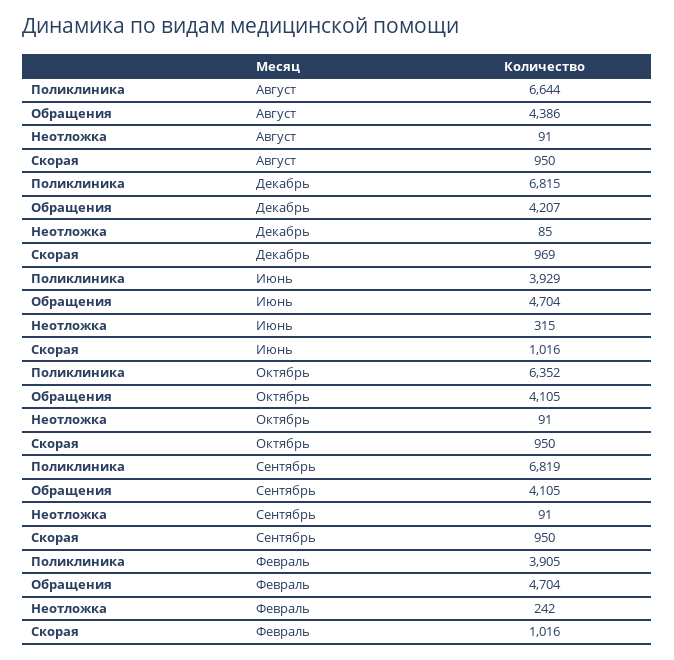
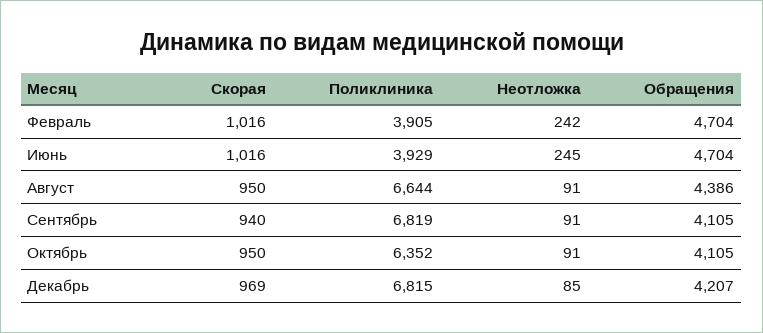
Неотложка, Июнь: 315 -> 245
Скорая, Сентябрь: 950 -> 940

